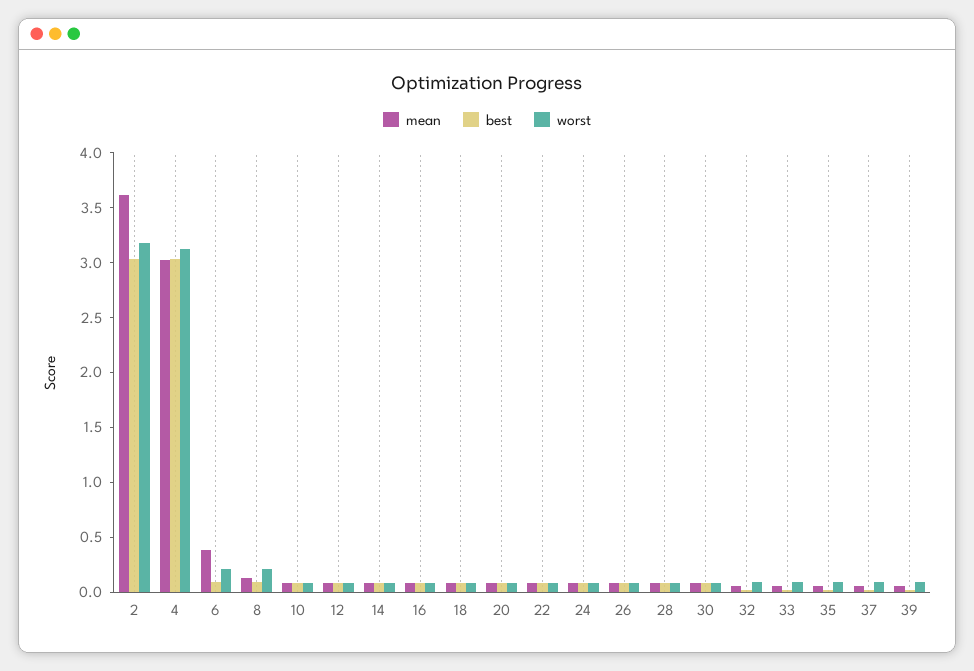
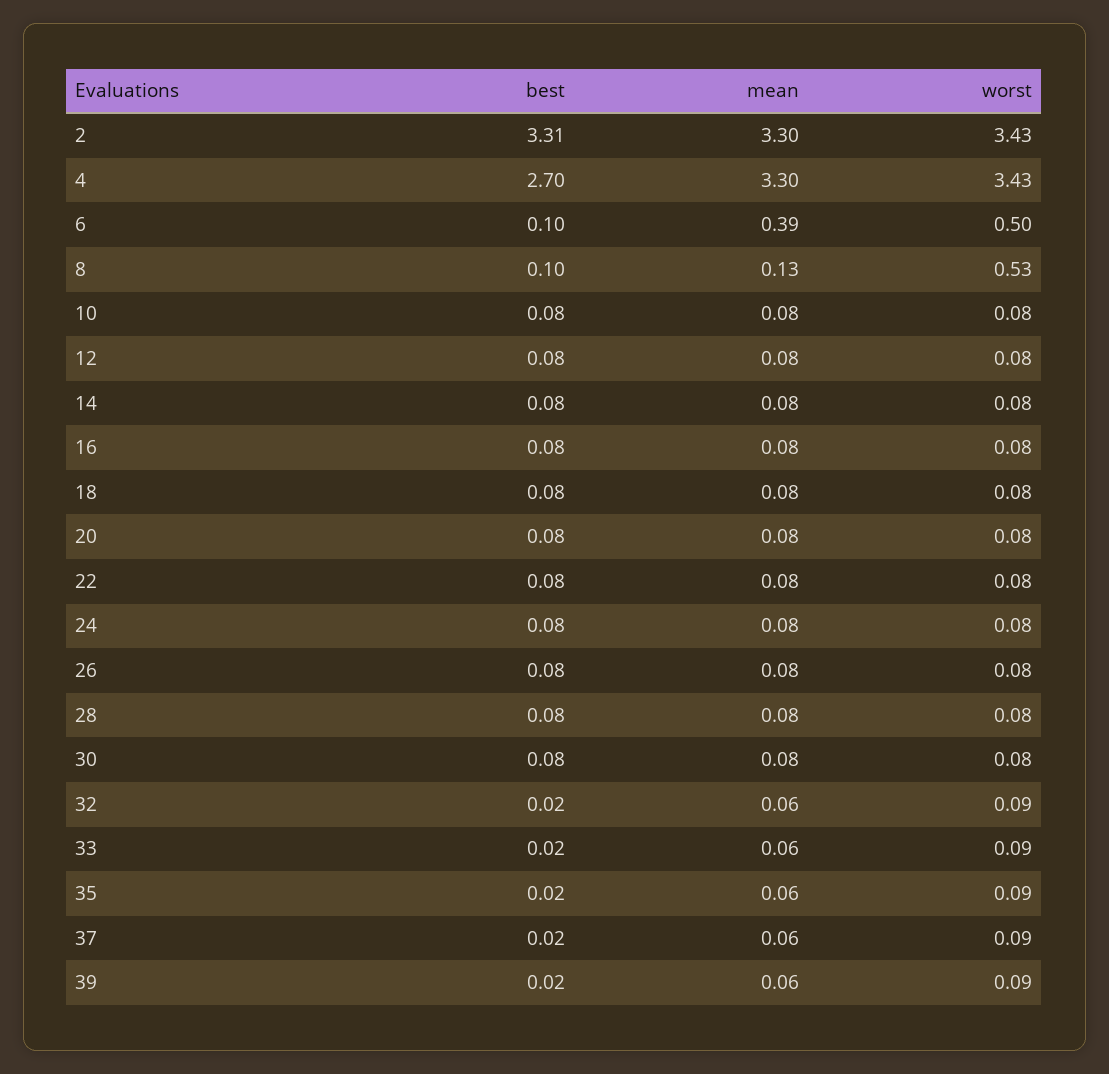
mean, 2: 3.6 -> 3.3
best, 2: 3 -> 3.31
worst, 2: 3.2 -> 3.43
mean, 4: 3 -> 3.3
best, 4: 3 -> 2.7
worst, 4: 3.1 -> 3.43
worst, 6: 0.2 -> 0.5
worst, 8: 0.2 -> 0.53

